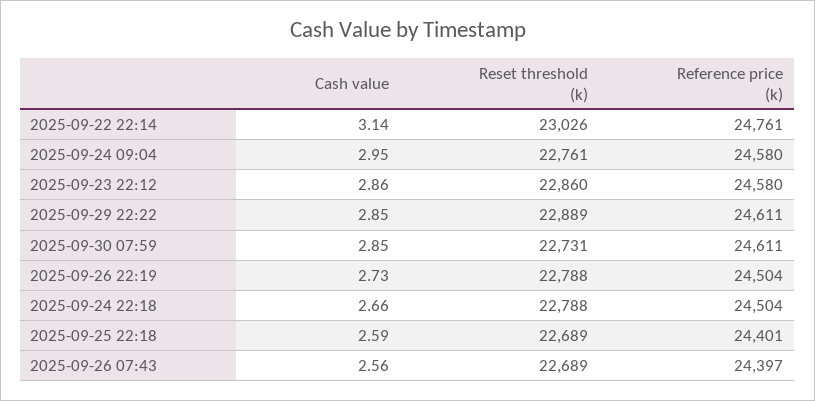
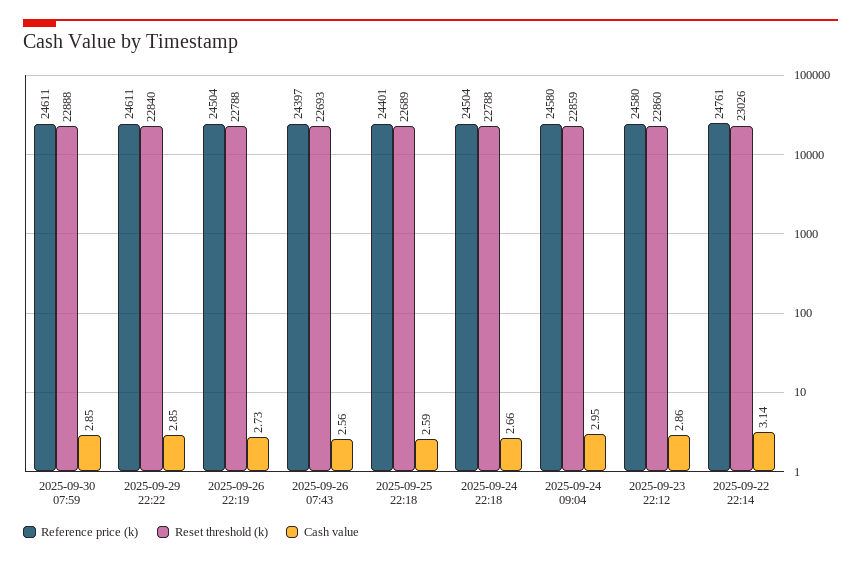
Reset threshold (k), 2025-09-24 09:04: 22761 -> 22859
Reset threshold (k), 2025-09-29 22:22: 22889 -> 22840
Reset threshold (k), 2025-09-30 07:59: 22731 -> 22888
Reset threshold (k), 2025-09-26 07:43: 22689 -> 22693

